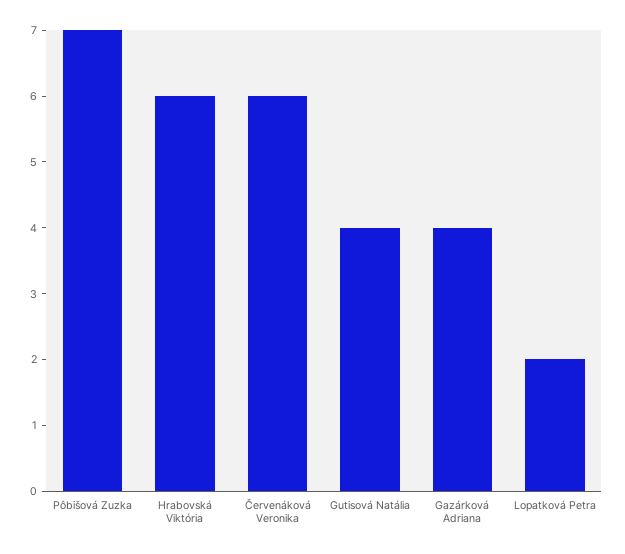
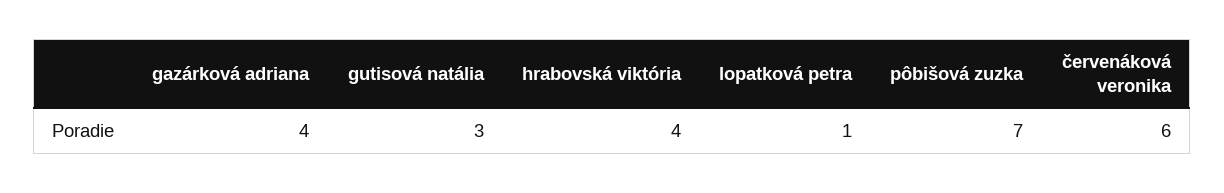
Hrabovská Viktória: 6 -> 4
Gutisová Natália: 4 -> 3
Lopatková Petra: 2 -> 1

